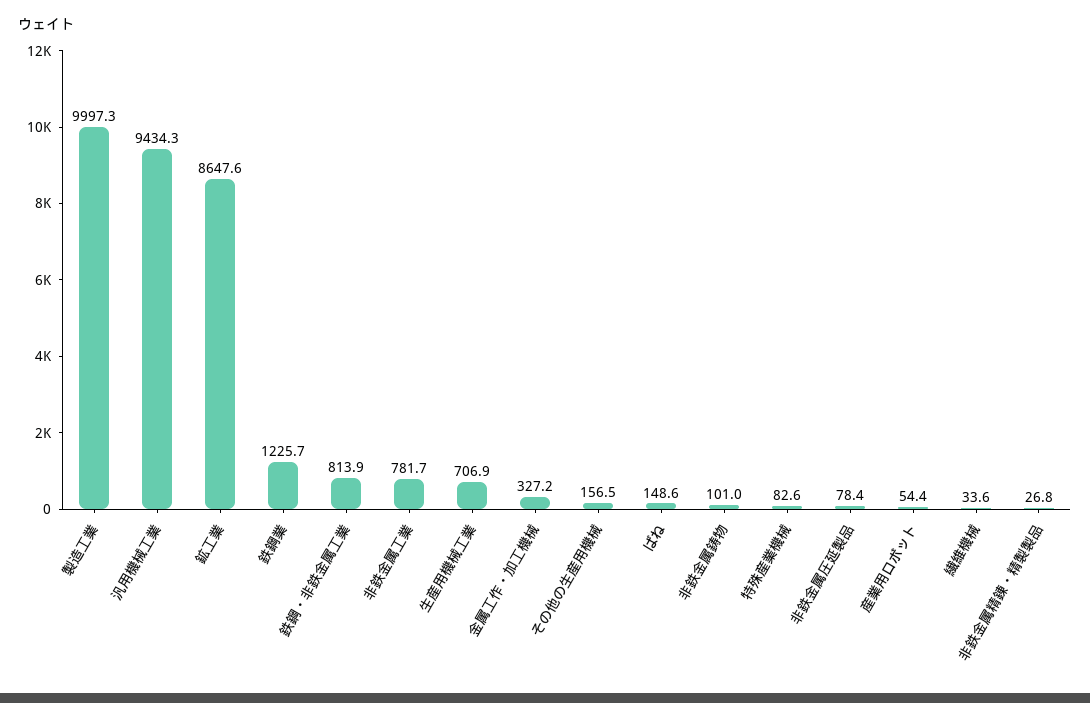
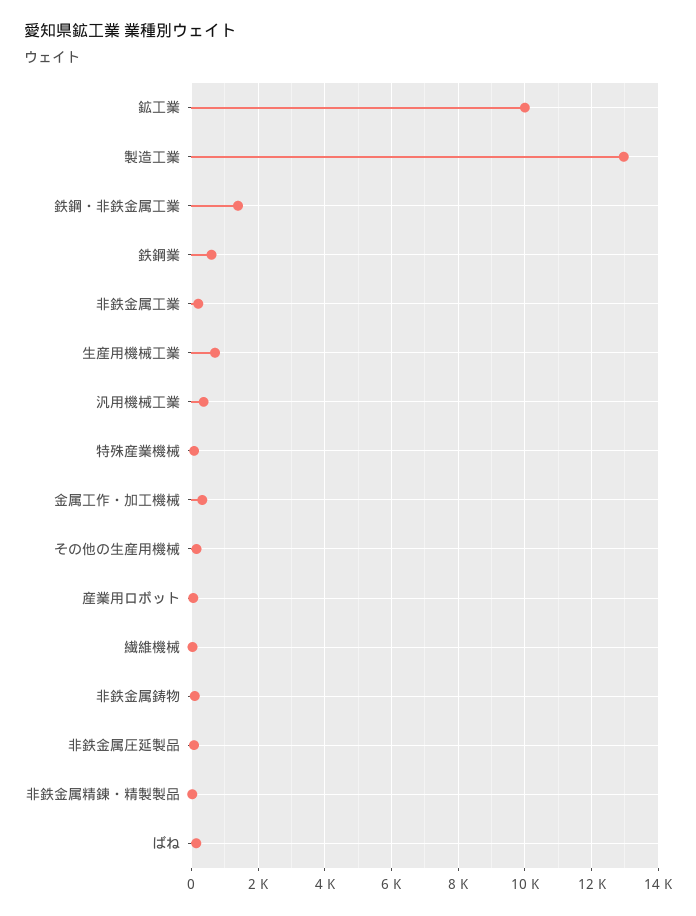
製造工業: 9997.3 -> 13000
汎用機械工業: 9434.3 -> 400
鉱工業: 8647.6 -> 10000
鉄鋼業: 1225.7 -> 600
鉄鋼・非鉄金属工業: 813.9 -> 1400
非鉄金属工業: 781.7 -> 200

